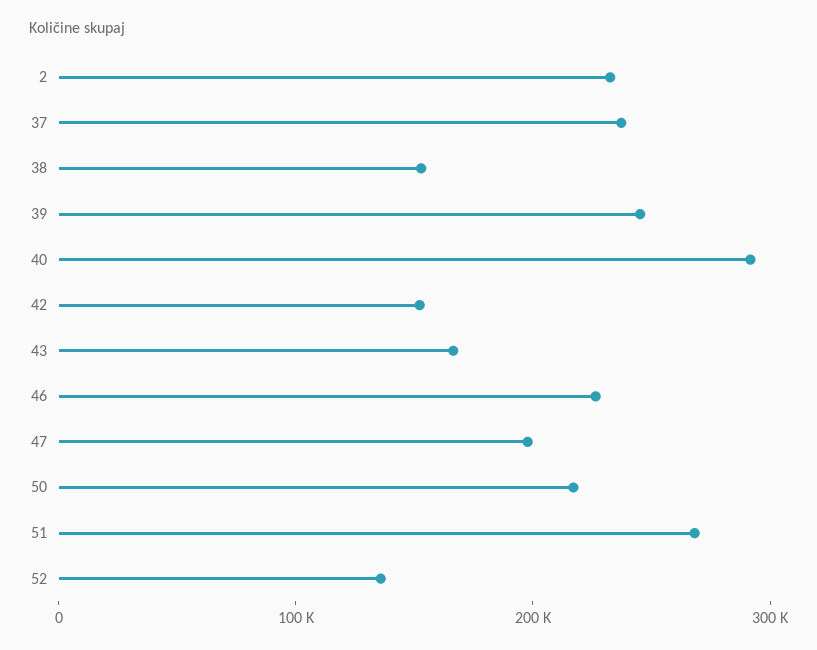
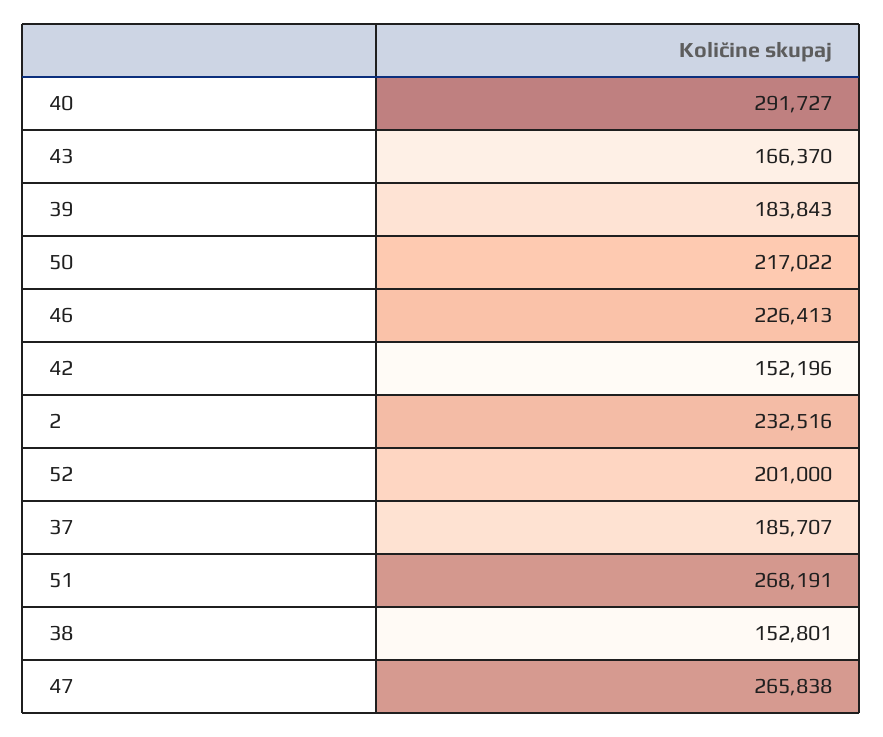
37: 240000 -> 185707
39: 240000 -> 183843
47: 200000 -> 265838
52: 140000 -> 201000

